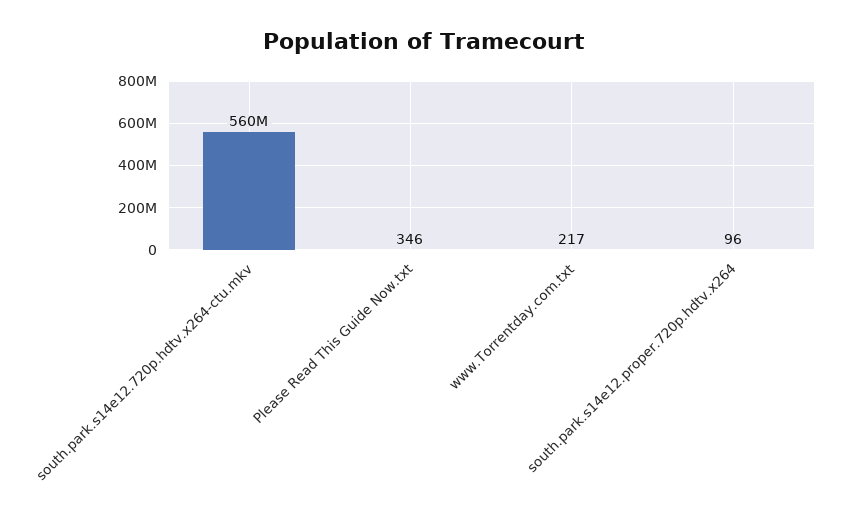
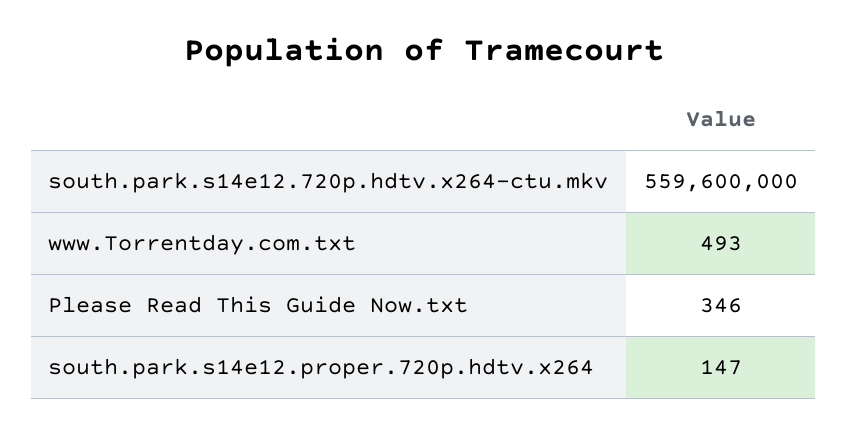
www.Torrentday.com.txt: 217 -> 493
south.park.s14e12.proper.720p.hdtv.x264: 96 -> 147

